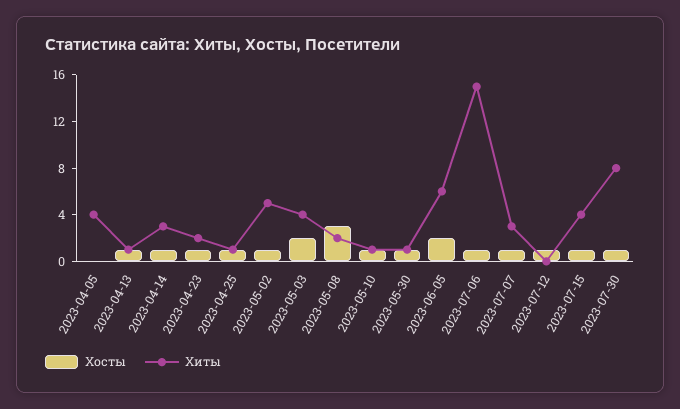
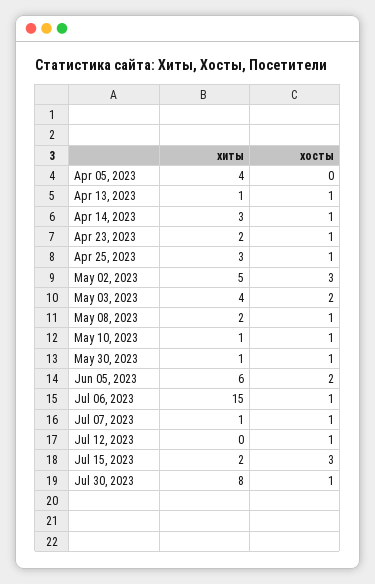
Хиты, 2023-04-25: 1 -> 3
Хосты, 2023-05-02: 1 -> 3
Хосты, 2023-05-08: 3 -> 1
Хиты, 2023-07-07: 3 -> 1
Хосты, 2023-07-15: 1 -> 3
Хиты, 2023-07-15: 4 -> 2

